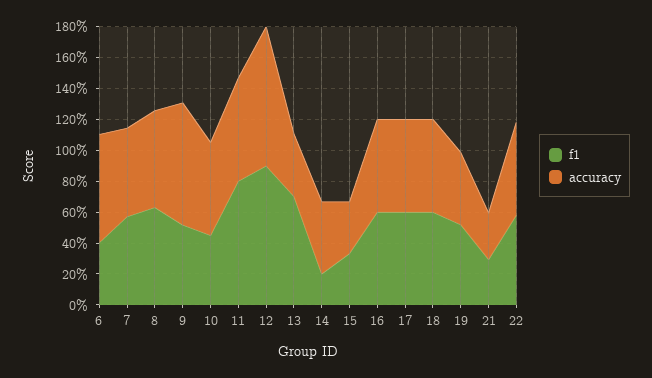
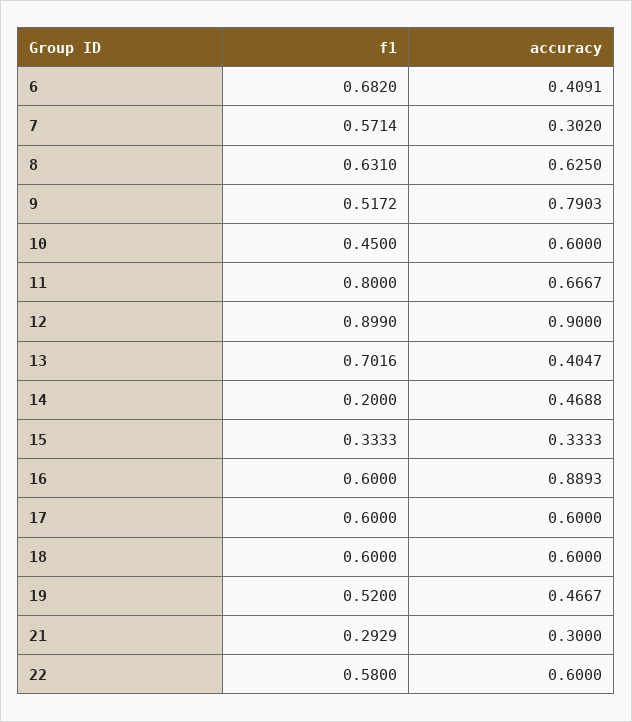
f1, 6: 0.4 -> 0.682
accuracy, 6: 0.7 -> 0.4091
accuracy, 7: 0.6 -> 0.302
accuracy, 16: 0.6 -> 0.8893

